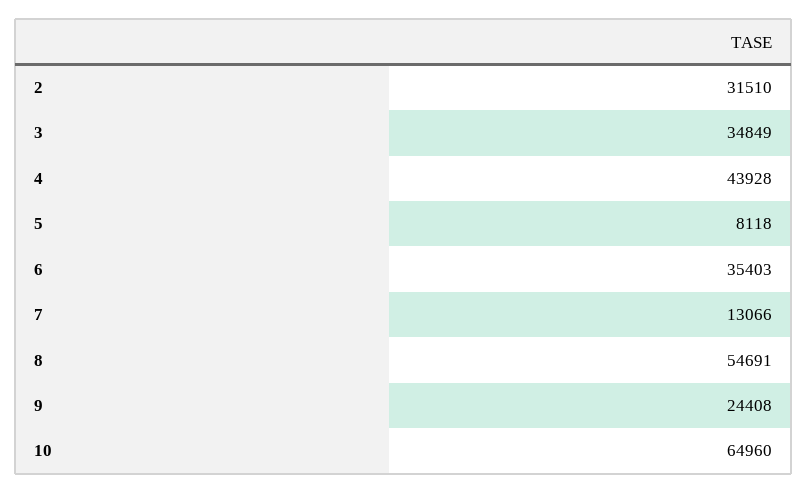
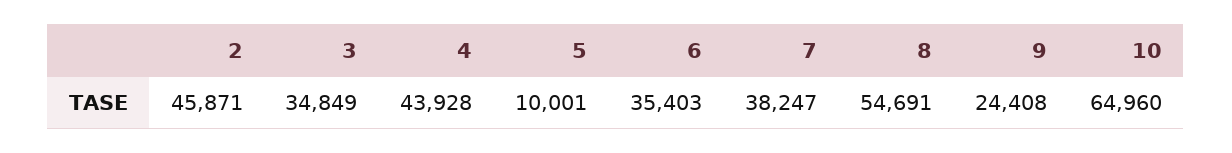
2: 31510 -> 45871
5: 8118 -> 10001
7: 13066 -> 38247

